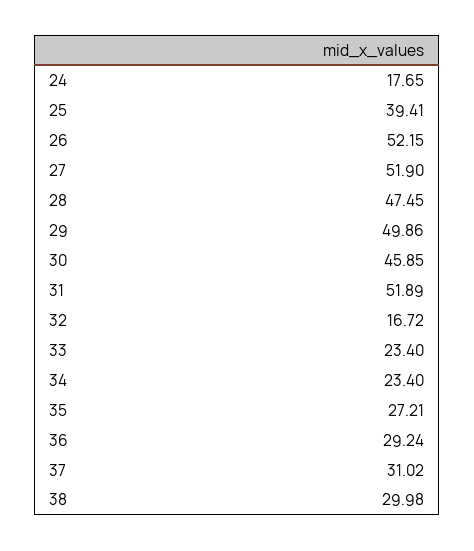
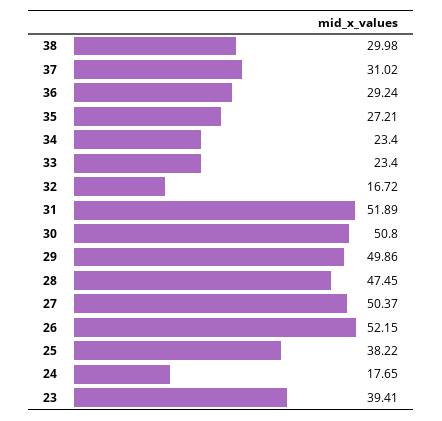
25: 39.41 -> 38.22
27: 51.9 -> 50.37
30: 45.85 -> 50.8
23: none -> 39.41

